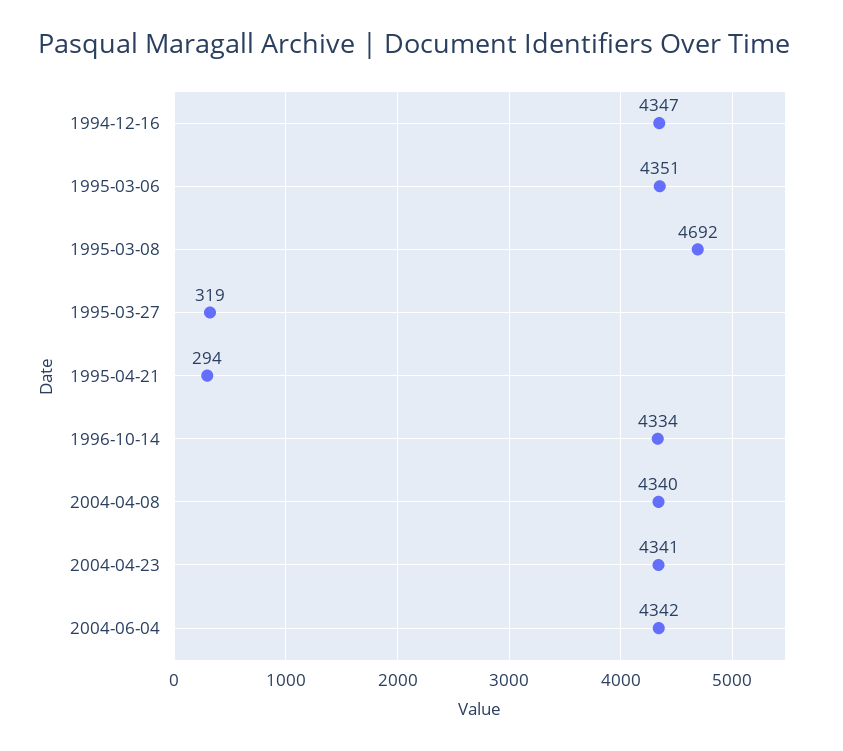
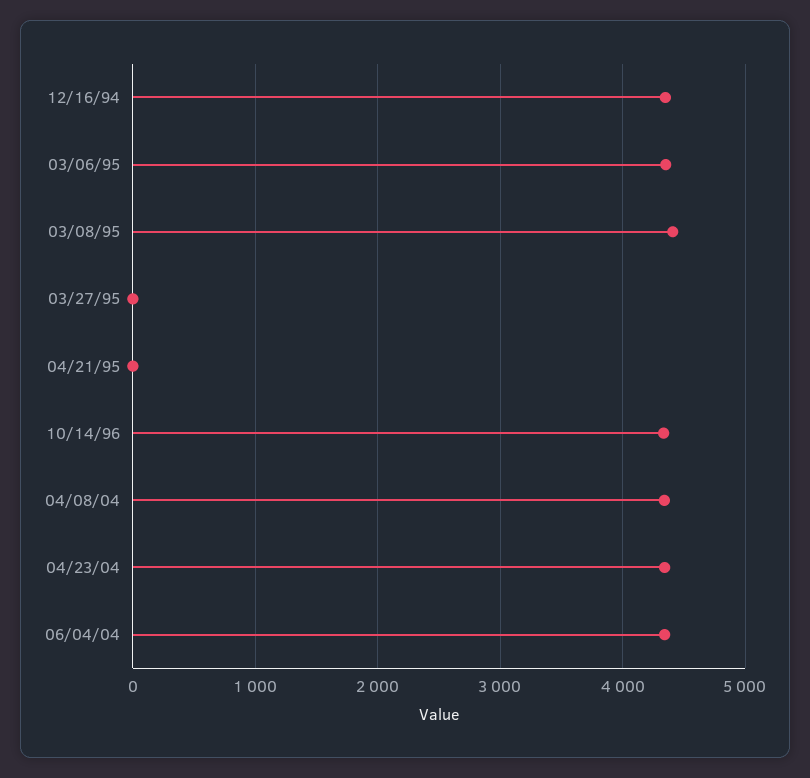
1995-03-08: 4692 -> 4400
1995-03-27: 319 -> 0
1995-04-21: 294 -> 0

